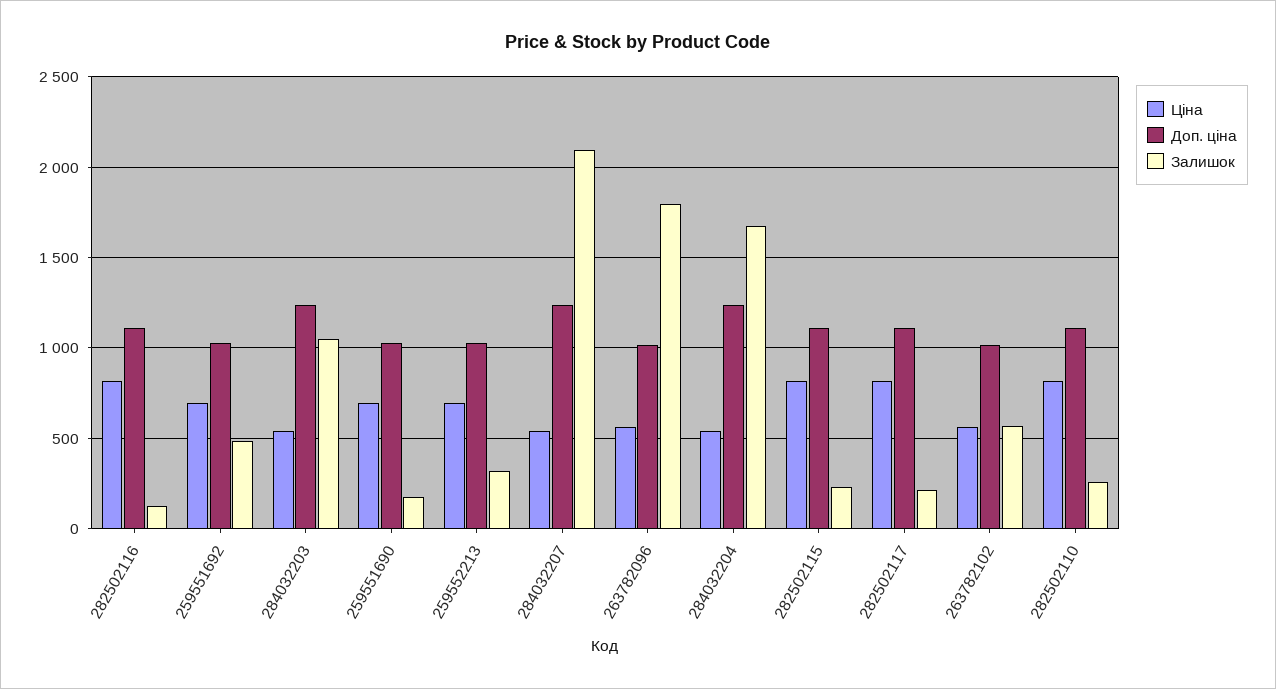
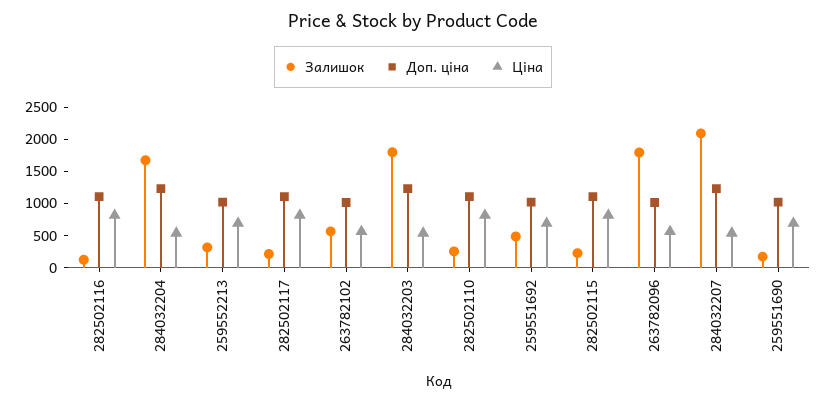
Залишок, 284032203: 1050 -> 1750

